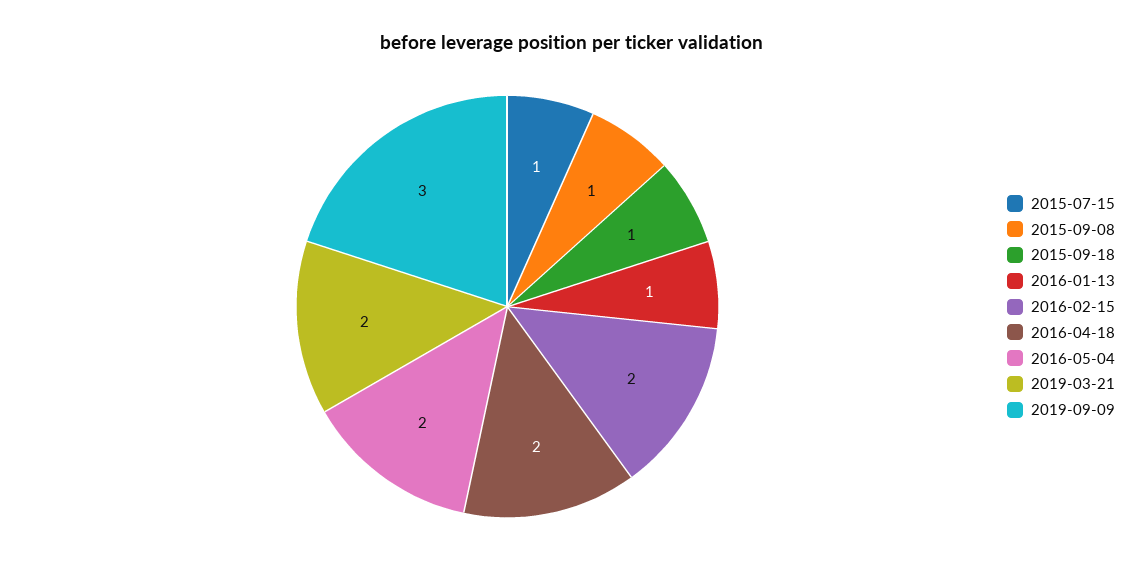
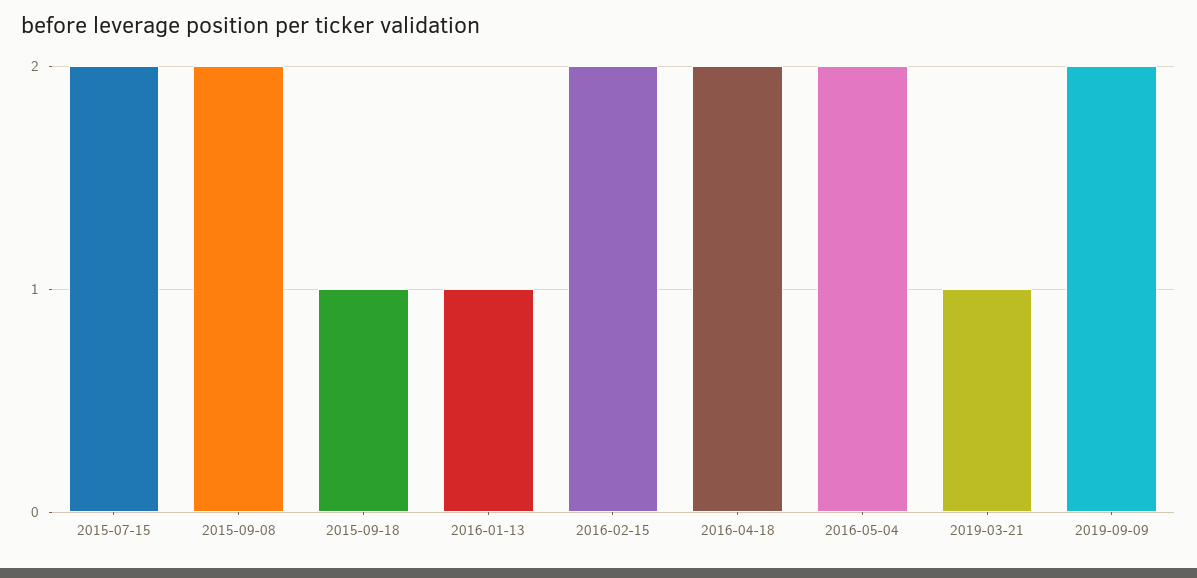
2015-07-15: 1 -> 2
2015-09-08: 1 -> 2
2019-03-21: 2 -> 1
2019-09-09: 3 -> 2

